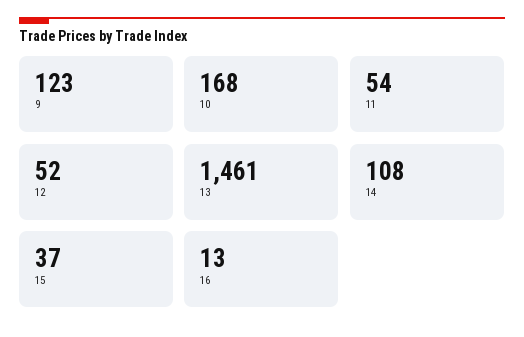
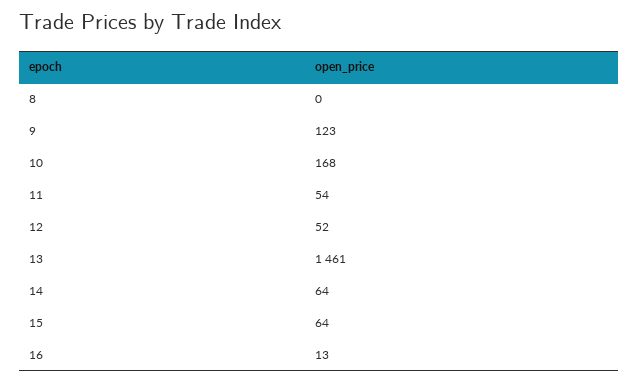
14: 108 -> 64
15: 37 -> 64
8: none -> 0

